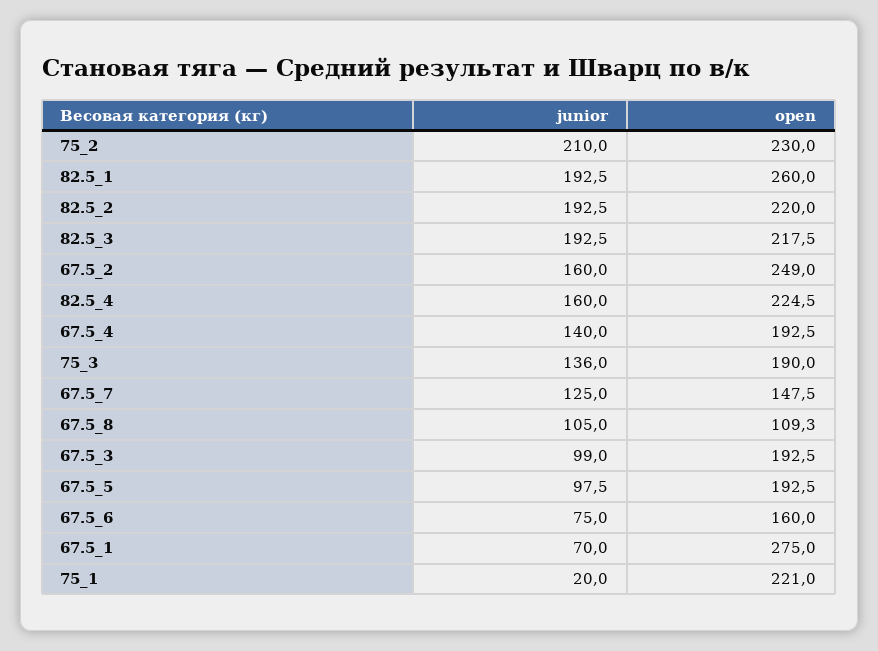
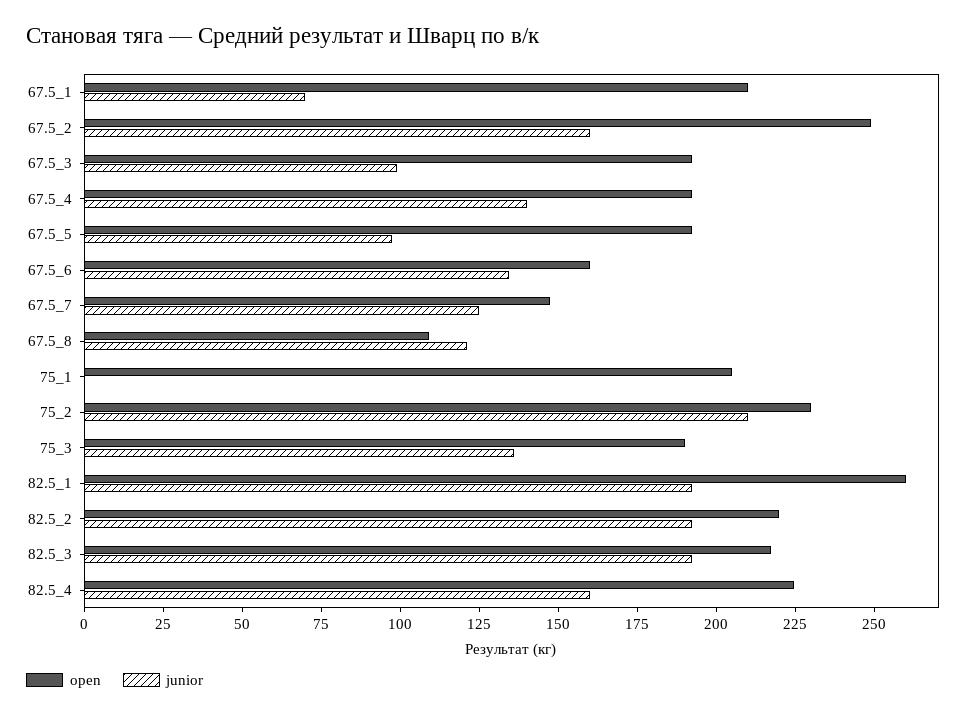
junior, 67.5_8: 105 -> 120
junior, 67.5_6: 75 -> 135
open, 67.5_1: 275 -> 210
junior, 75_1: 20 -> 0
open, 75_1: 221 -> 205

